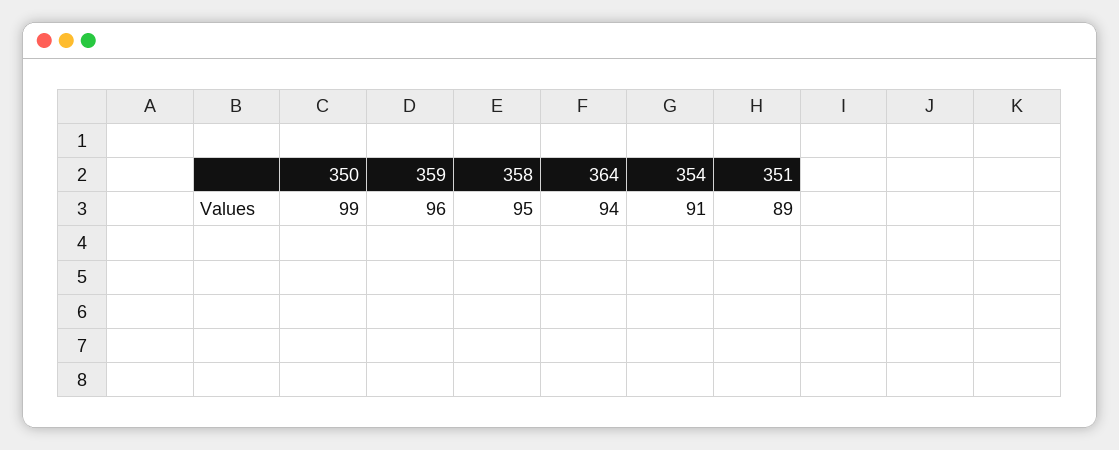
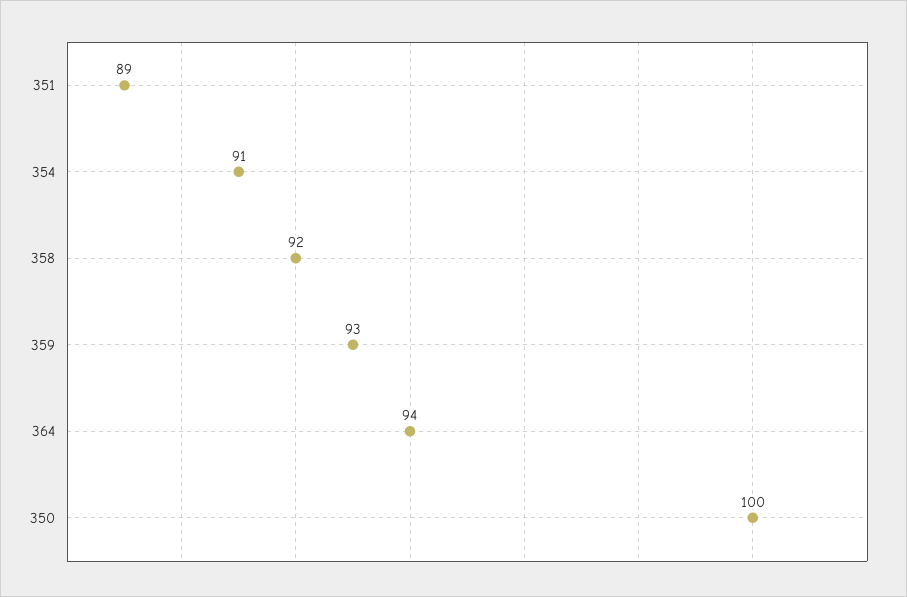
350: 99 -> 100
359: 96 -> 93
358: 95 -> 92

